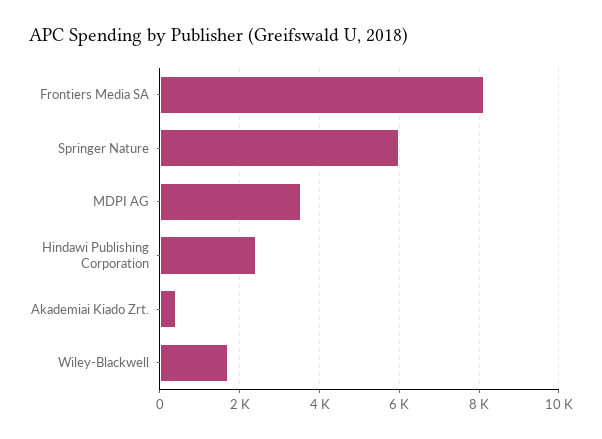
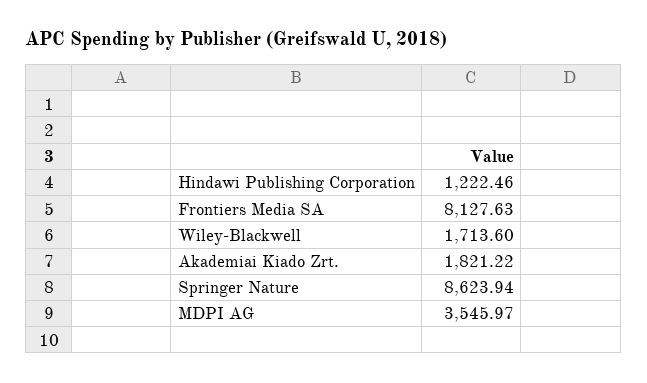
Springer Nature: 6000 -> 8623.94
Hindawi Publishing Corporation: 2400 -> 1222.46
Akademiai Kiado Zrt.: 400 -> 1821.22

